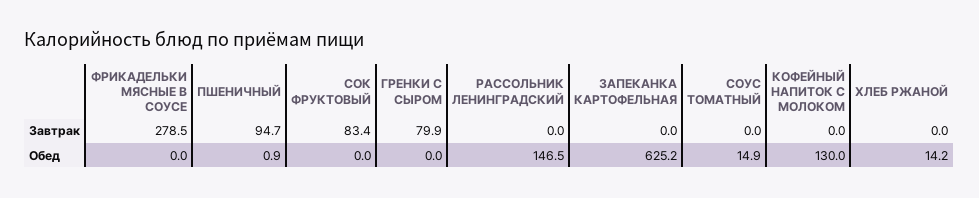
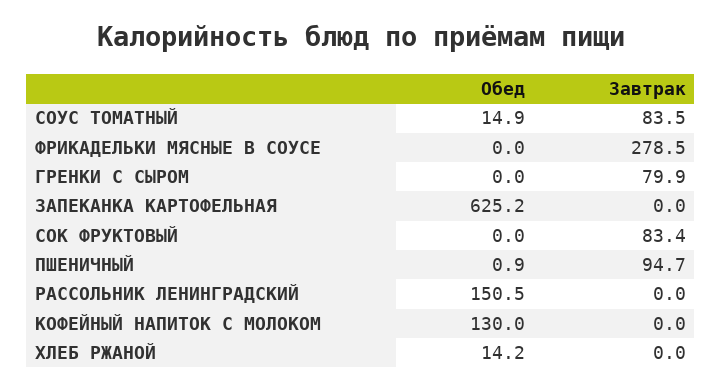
СОУС ТОМАТНЫЙ, Завтрак: 0 -> 83.5
РАССОЛЬНИК ЛЕНИНГРАДСКИЙ, Обед: 146.5 -> 150.5

